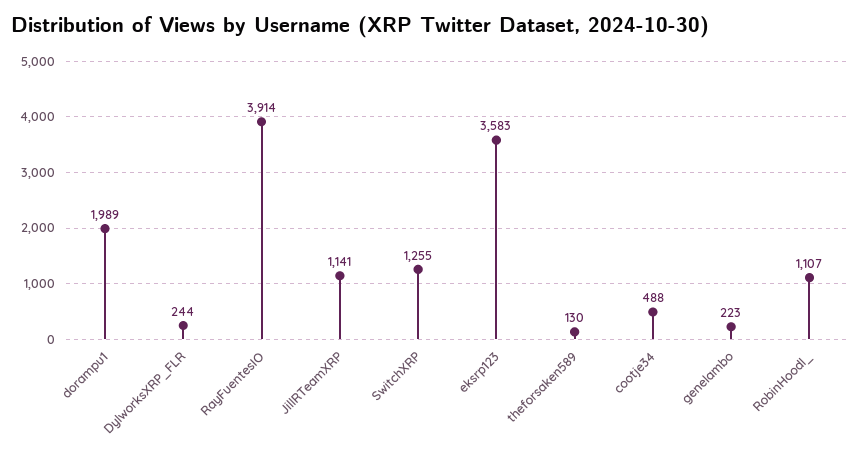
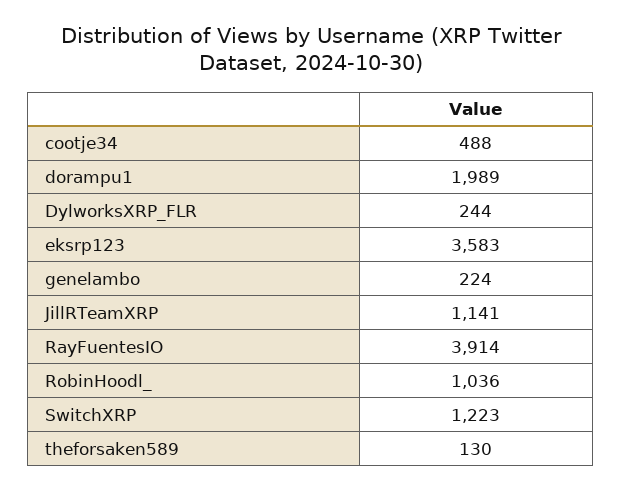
SwitchXRP: 1255 -> 1223
genelambo: 223 -> 224
RobinHoodl_: 1107 -> 1036

